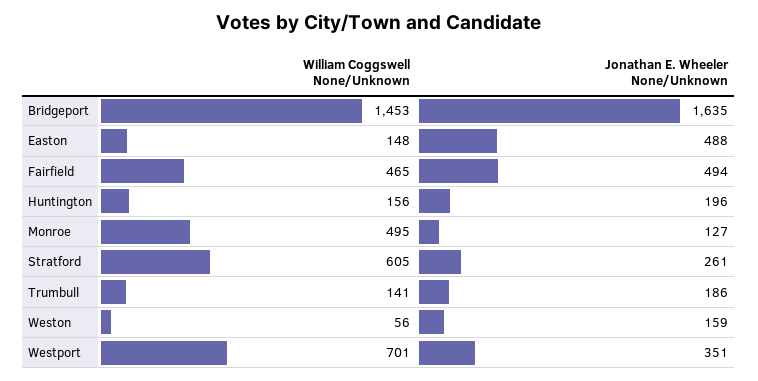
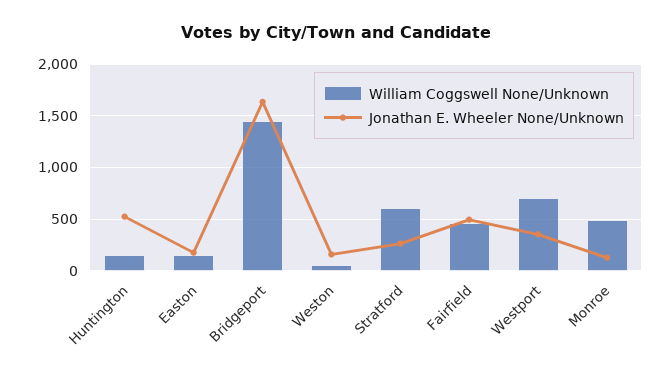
Jonathan E. Wheeler None/Unknown, Easton: 488 -> 200
Jonathan E. Wheeler None/Unknown, Huntington: 196 -> 500
William Coggswell None/Unknown, Trumbull: 141 -> none
Jonathan E. Wheeler None/Unknown, Trumbull: 186 -> none

